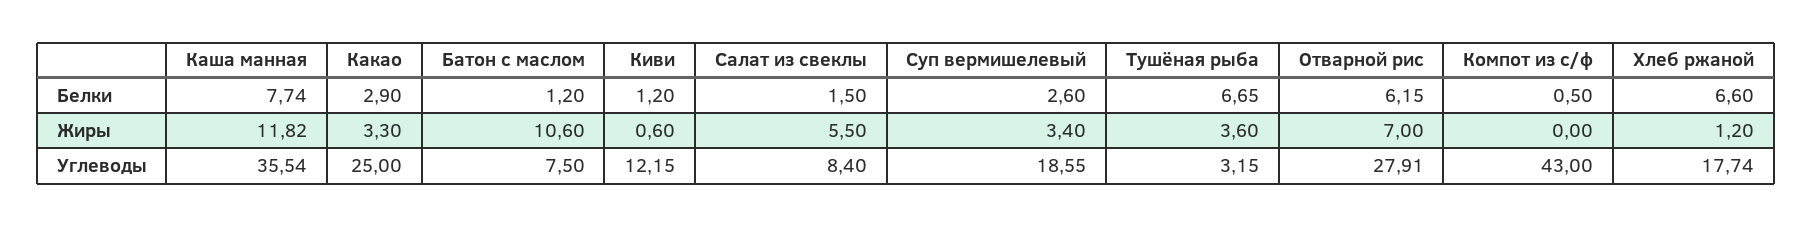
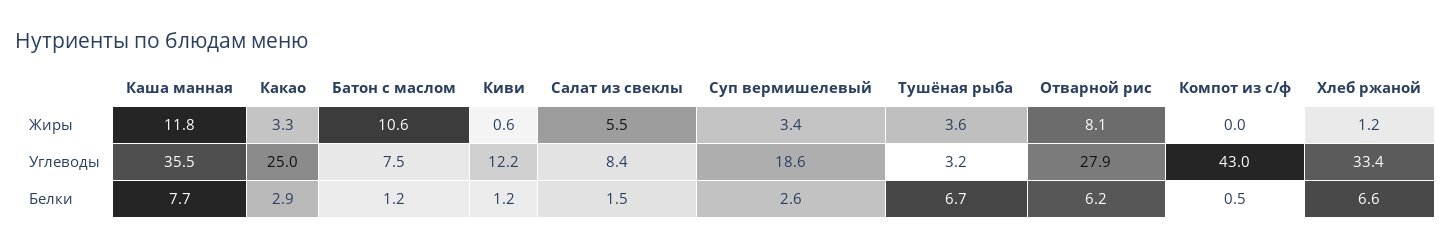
Отварной рис, Жиры: 7 -> 8.1
Хлеб ржаной, Углеводы: 17.74 -> 33.4

